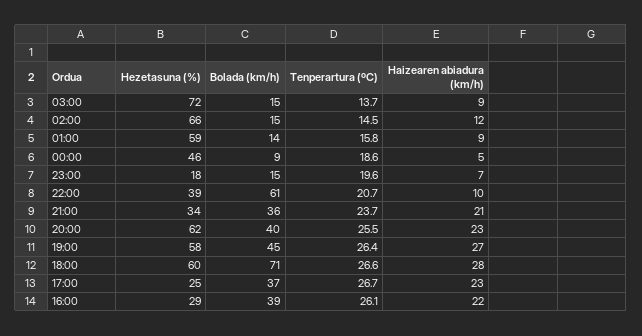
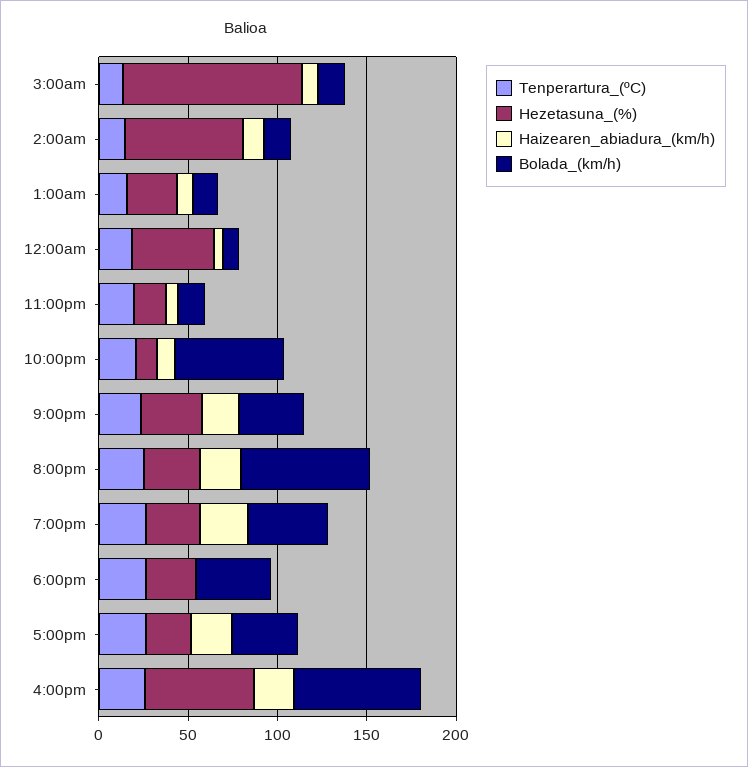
Hezetasuna (%), 03:00: 72 -> 100
Hezetasuna (%), 01:00: 59 -> 30
Hezetasuna (%), 22:00: 39 -> 10
Hezetasuna (%), 20:00: 62 -> 30
Bolada (km/h), 20:00: 40 -> 70
Hezetasuna (%), 19:00: 58 -> 30
Hezetasuna (%), 18:00: 60 -> 30
Bolada (km/h), 18:00: 71 -> 40
Haizearen abiadura (km/h), 18:00: 28 -> 0
Hezetasuna (%), 16:00: 29 -> 60
Bolada (km/h), 16:00: 39 -> 70

